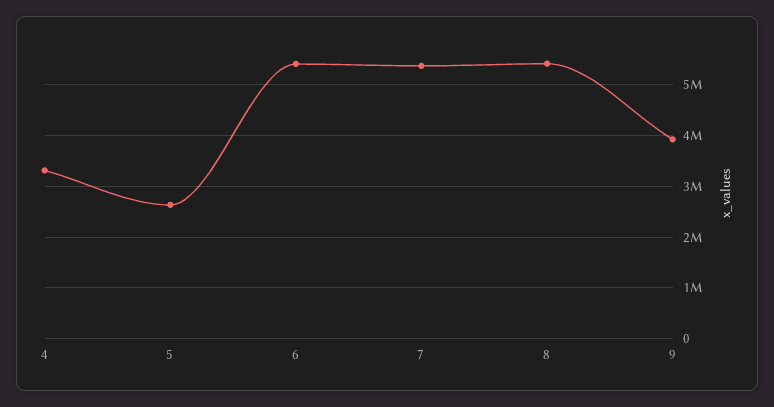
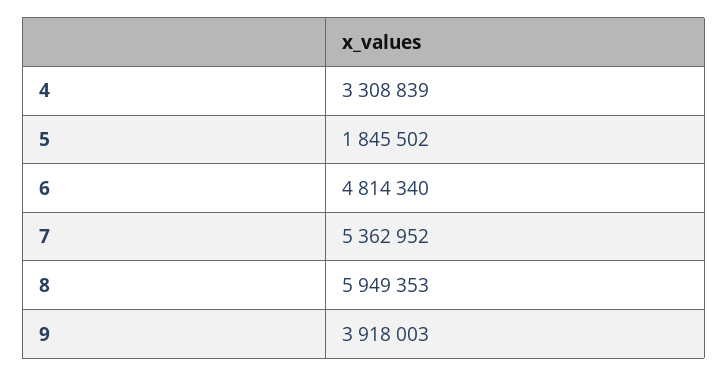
5: 2600000 -> 1845502
6: 5400000 -> 4814340
8: 5400000 -> 5949353

